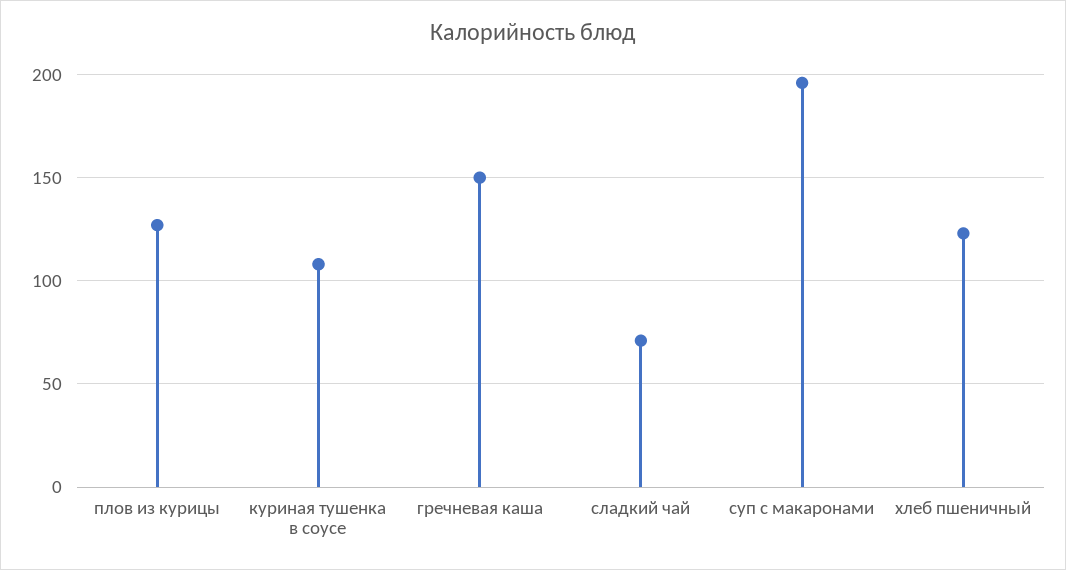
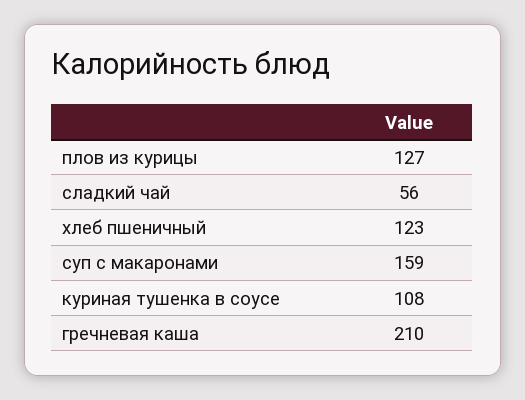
гречневая каша: 150 -> 210
сладкий чай: 70 -> 56
суп с макаронами: 195 -> 159

